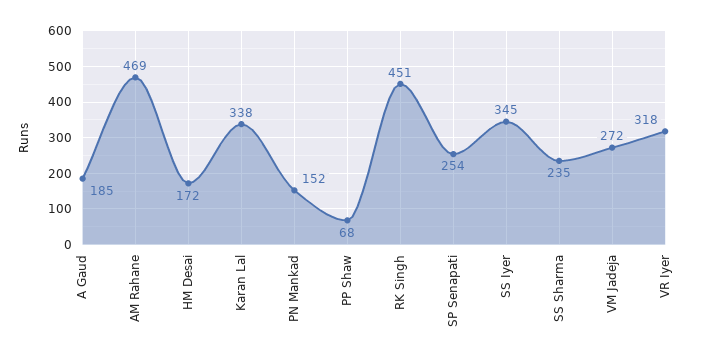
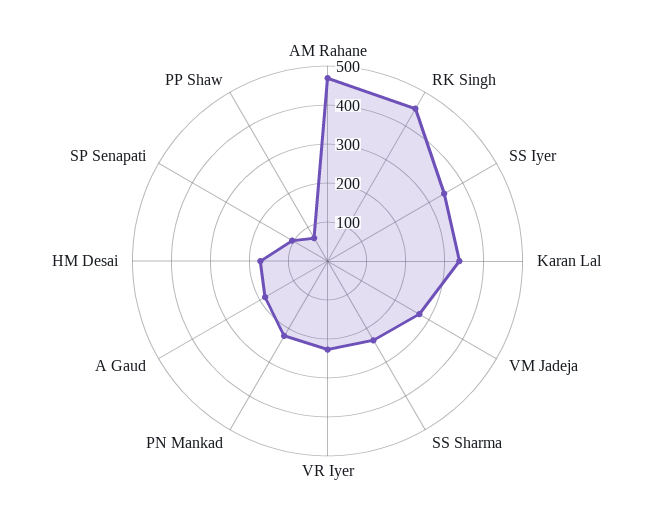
PN Mankad: 152 -> 225
SP Senapati: 254 -> 100
VR Iyer: 318 -> 225

